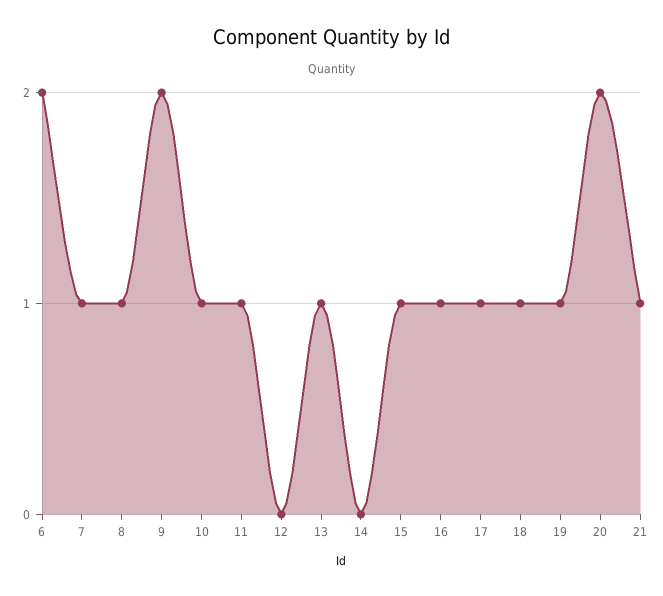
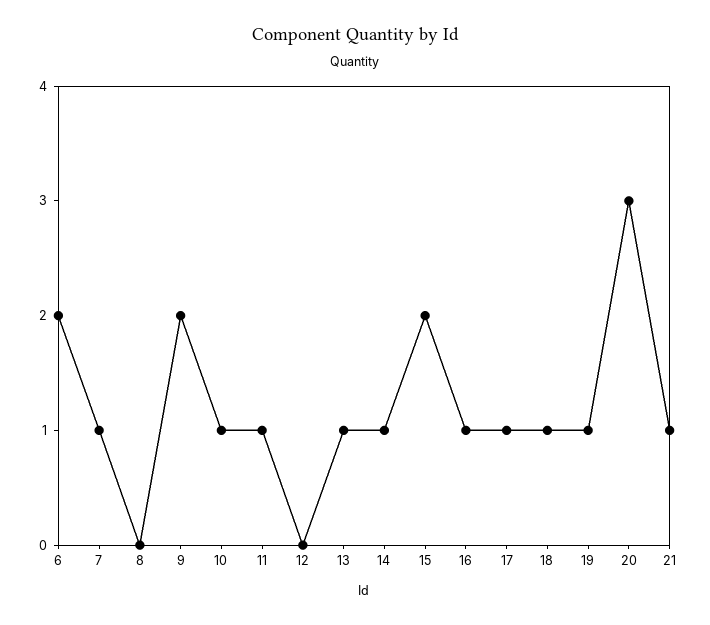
8: 1 -> 0
14: 0 -> 1
15: 1 -> 2
20: 2 -> 3

